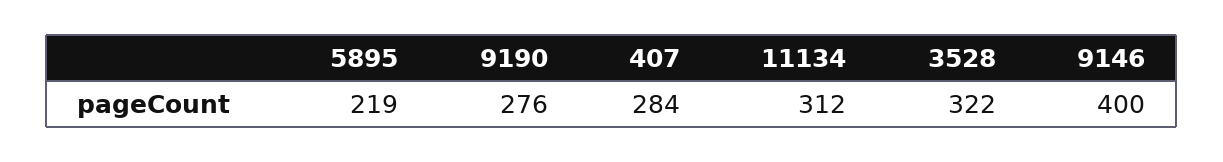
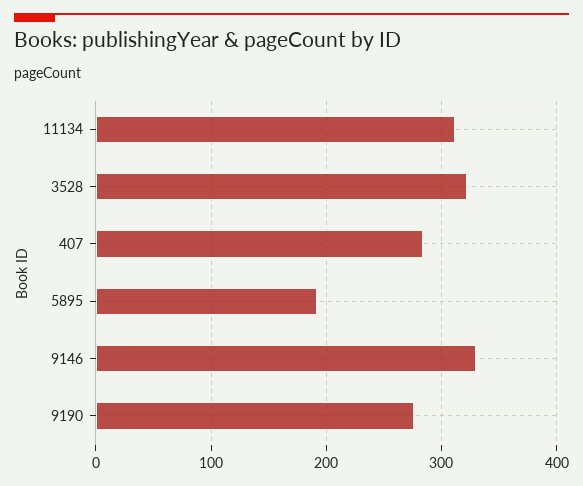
5895: 219 -> 190
9146: 400 -> 330

